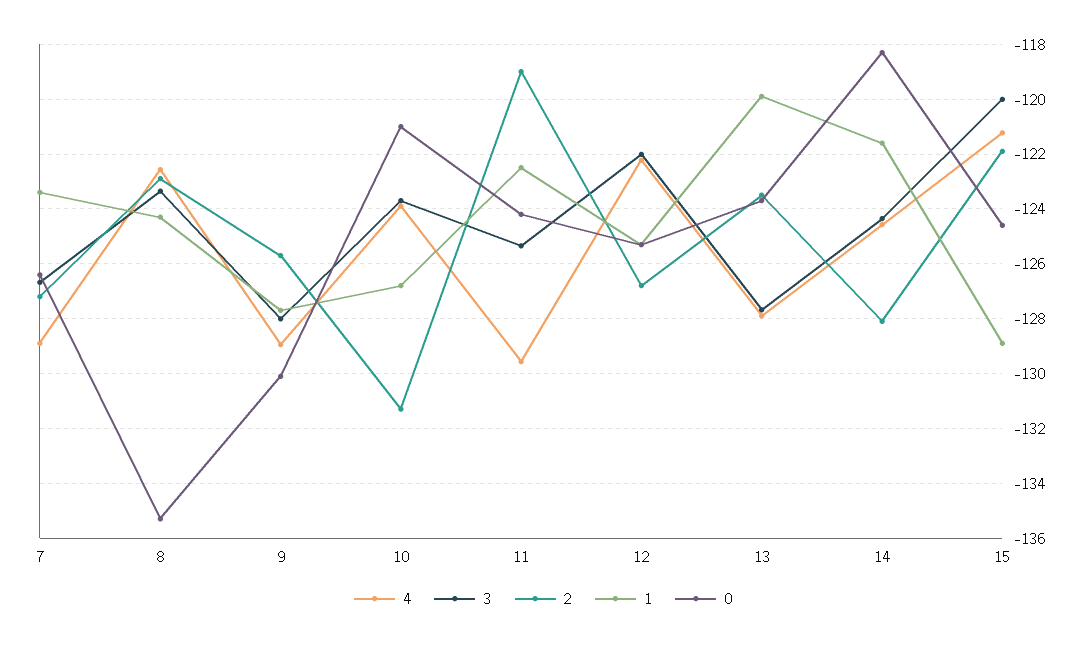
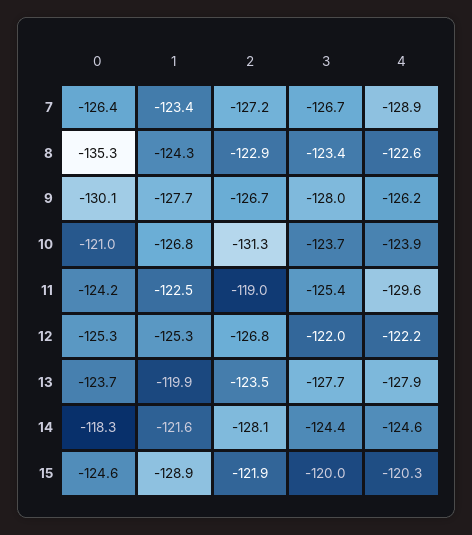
4, 9: -129 -> -126.2
2, 9: -125.75 -> -126.7
4, 15: -121.25 -> -120.3

